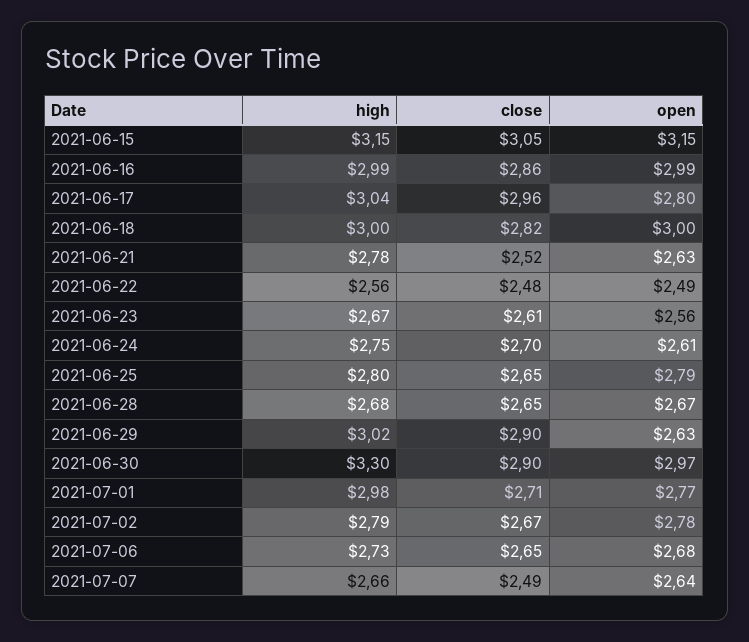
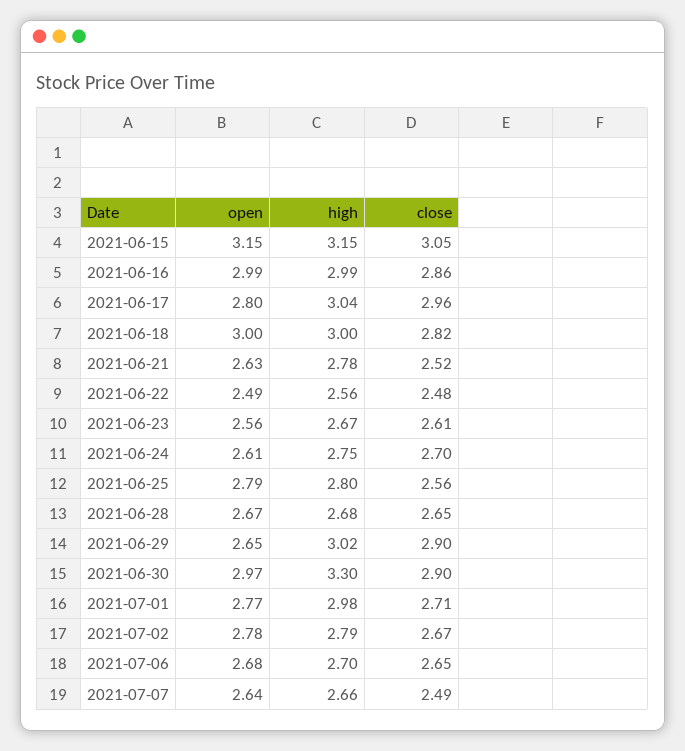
close, 2021-06-25: 2.65 -> 2.56
open, 2021-06-29: 2.63 -> 2.65
high, 2021-07-06: 2.73 -> 2.7

